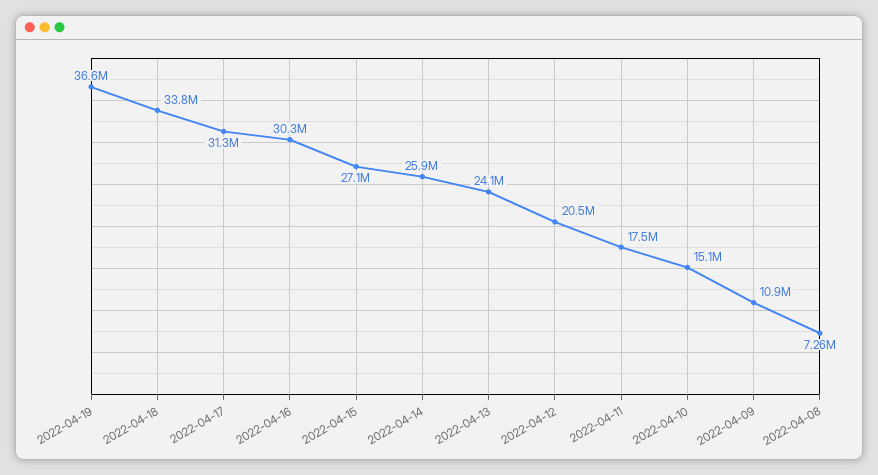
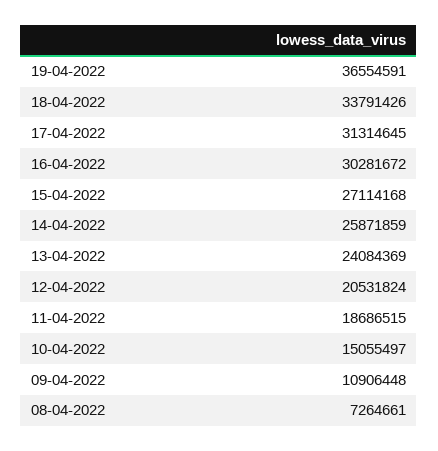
2022-04-11: 17500000 -> 18686515

